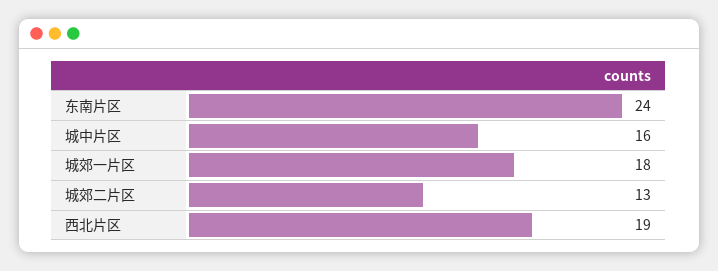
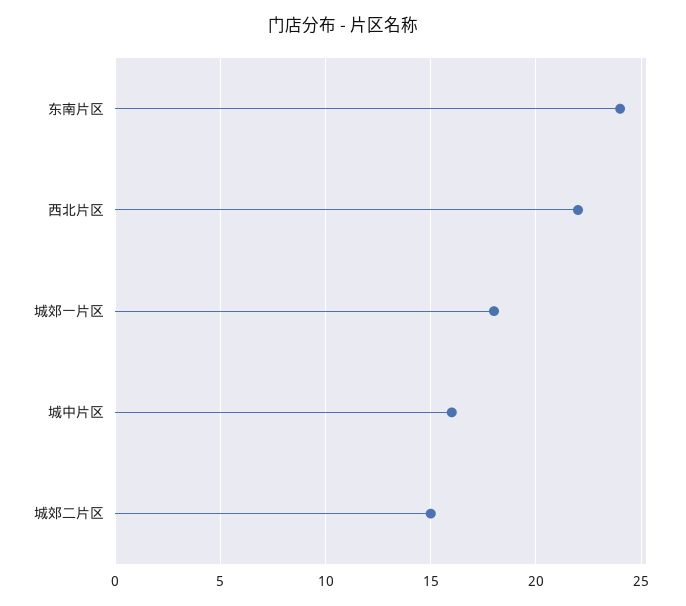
城郊二片区: 13 -> 15
西北片区: 19 -> 22

